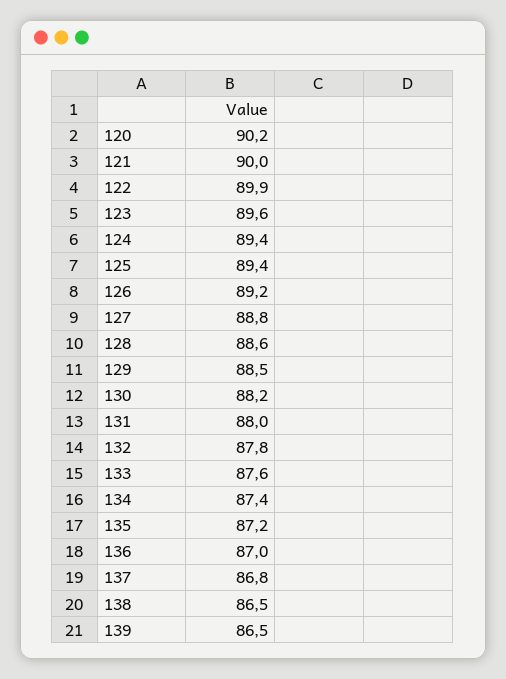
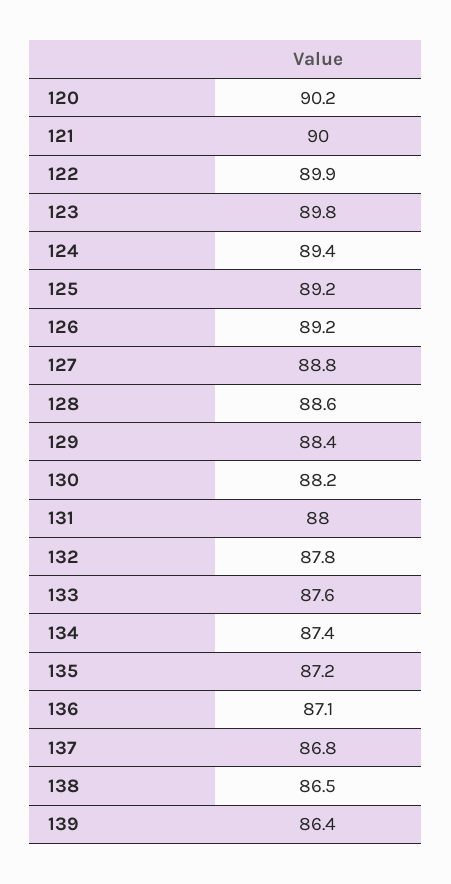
123: 89.6 -> 89.8
125: 89.4 -> 89.2
129: 88.5 -> 88.4
136: 87 -> 87.1
139: 86.5 -> 86.4

